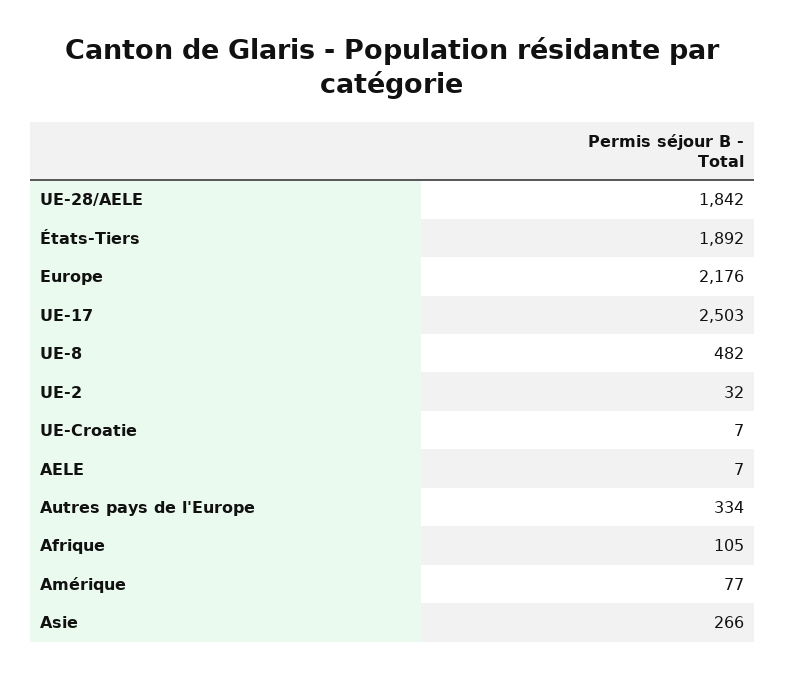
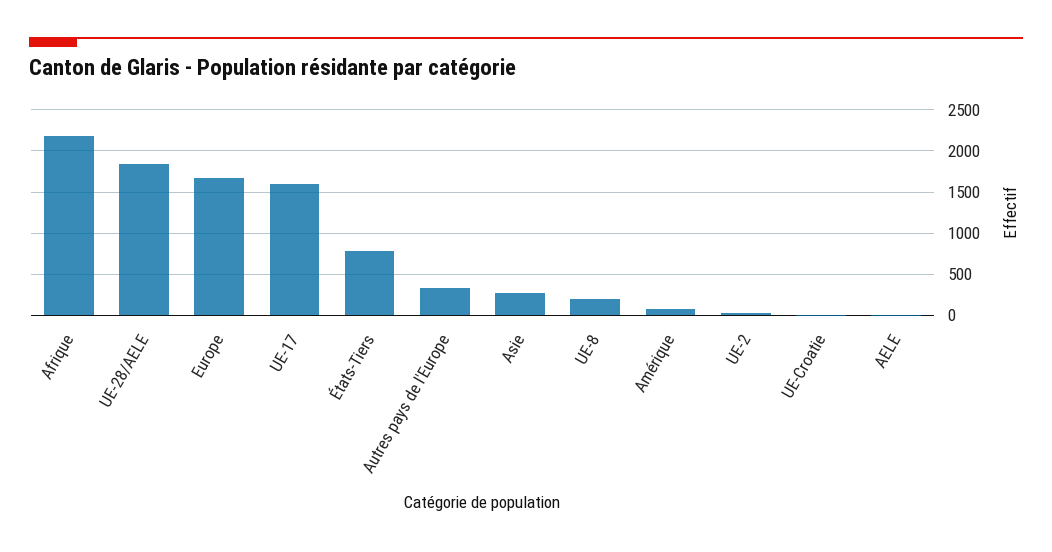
États-Tiers: 1892 -> 800
Europe: 2176 -> 1700
UE-17: 2503 -> 1600
UE-8: 482 -> 200
Afrique: 105 -> 2200

